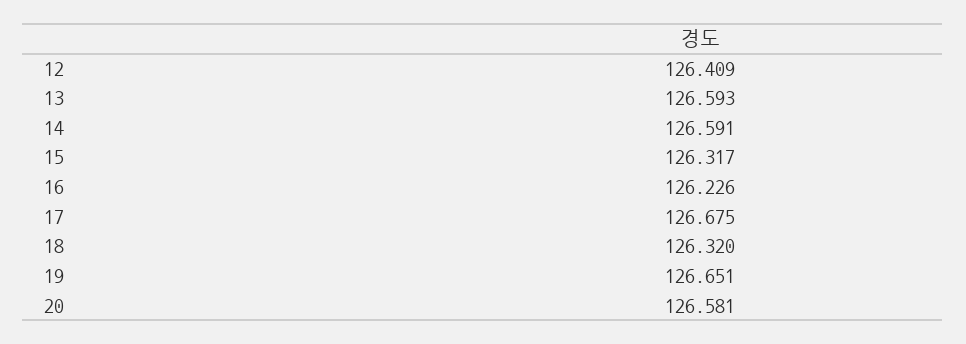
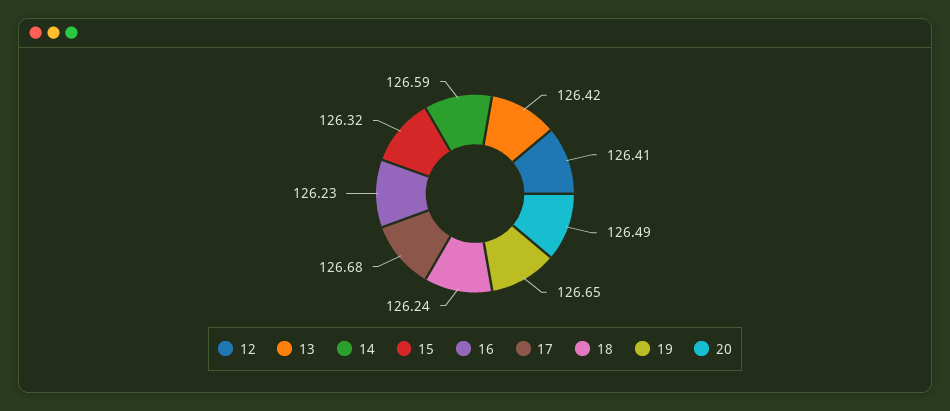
13: 126.593 -> 126.42
18: 126.32 -> 126.24
20: 126.581 -> 126.49

